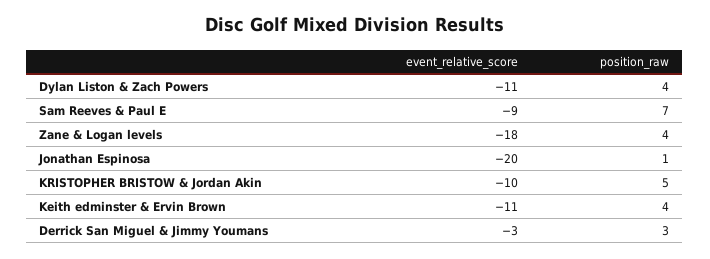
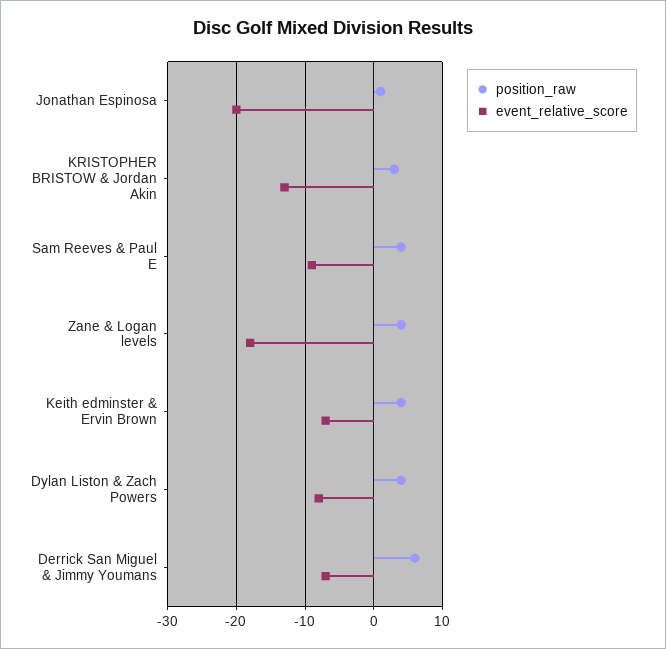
event_relative_score, Dylan Liston & Zach Powers: -11 -> -8
position_raw, Sam Reeves & Paul E: 7 -> 4
event_relative_score, KRISTOPHER BRISTOW & Jordan Akin: -10 -> -13
position_raw, KRISTOPHER BRISTOW & Jordan Akin: 5 -> 3
event_relative_score, Keith edminster & Ervin Brown: -11 -> -7
event_relative_score, Derrick San Miguel & Jimmy Youmans: -3 -> -7
position_raw, Derrick San Miguel & Jimmy Youmans: 3 -> 6

